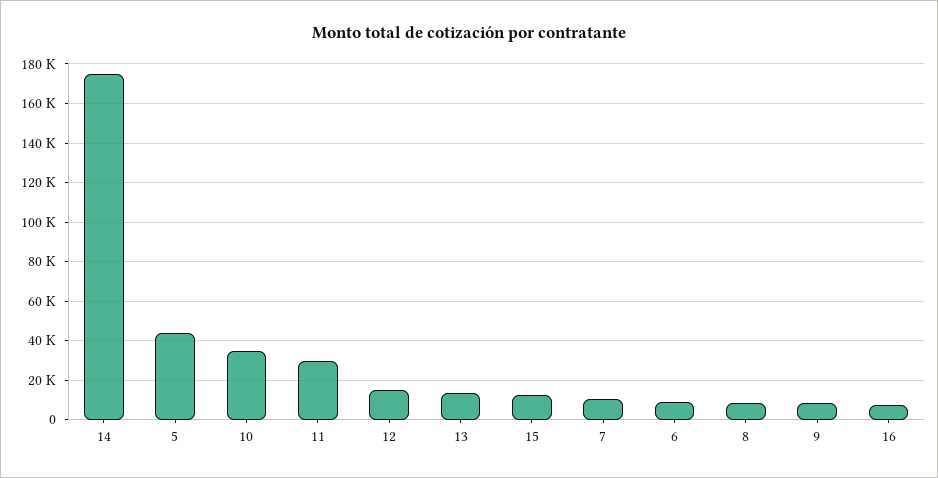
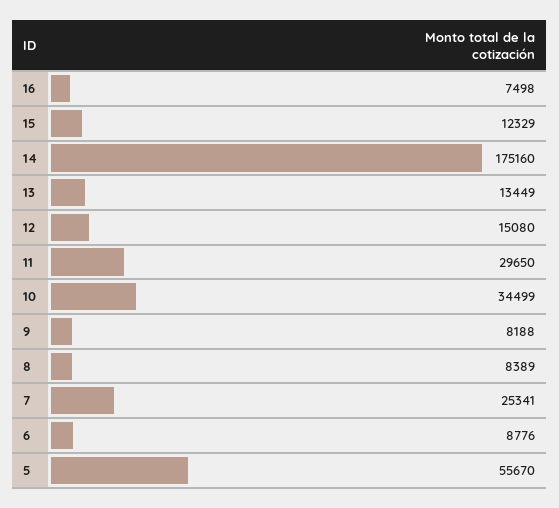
5: 45000 -> 55670
7: 10000 -> 25341

